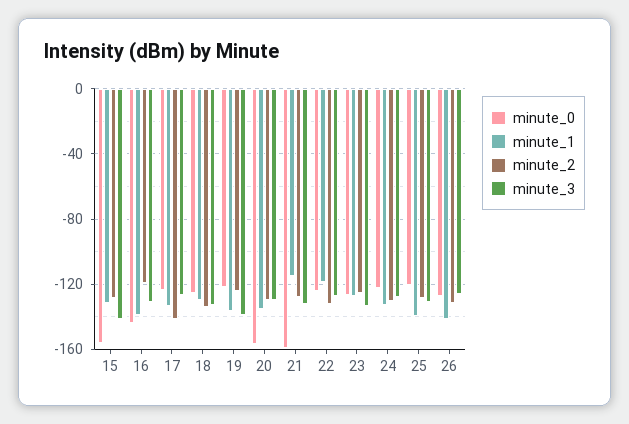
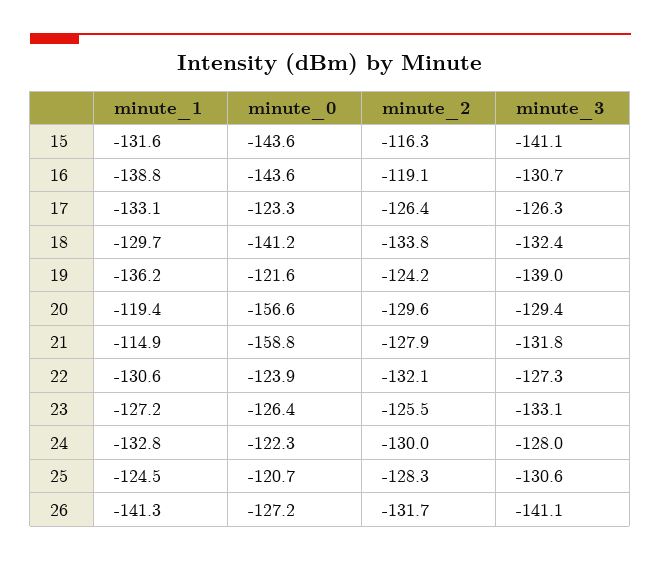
minute_0, 15: -155 -> -143.6
minute_2, 15: -130 -> -116.3
minute_2, 17: -140 -> -126.4
minute_0, 18: -125 -> -141.2
minute_1, 20: -135 -> -119.4
minute_1, 22: -120 -> -130.6
minute_1, 25: -140 -> -124.5
minute_3, 26: -125 -> -141.1

